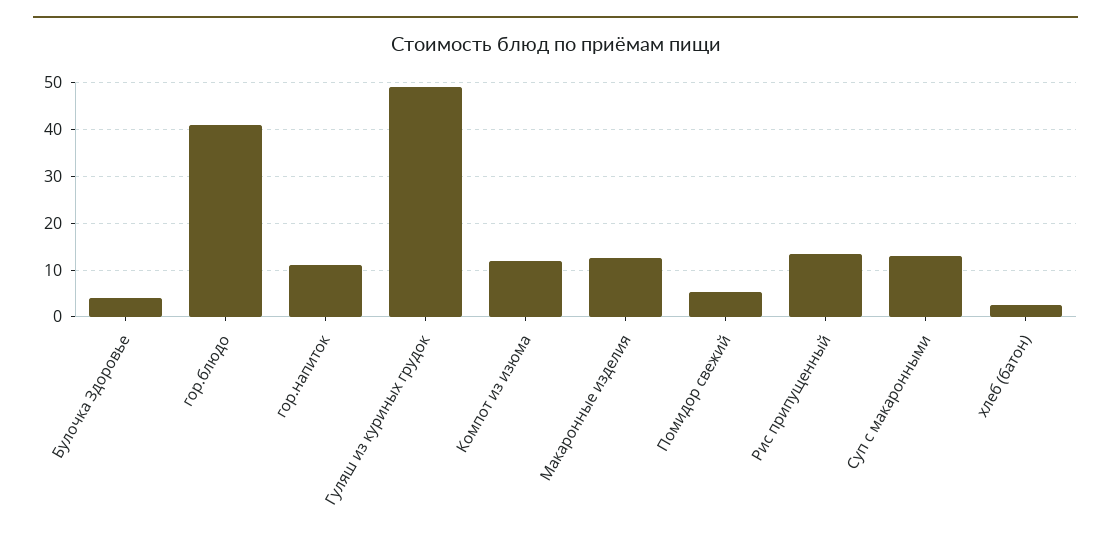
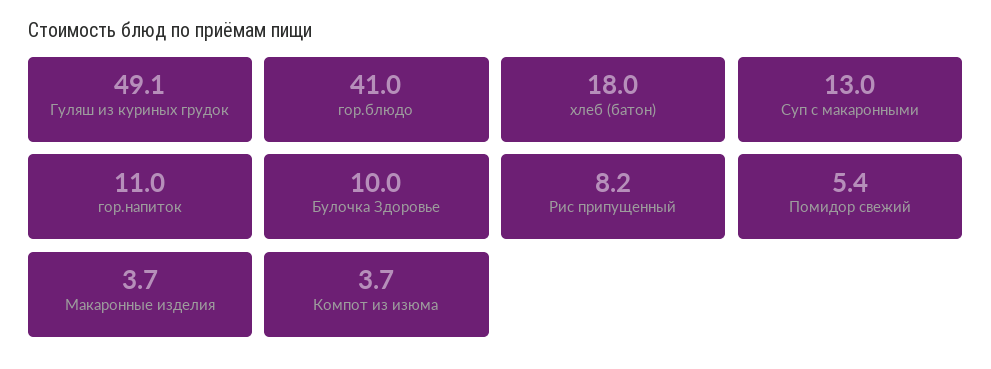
Булочка Здоровье: 4 -> 10
Компот из изюма: 12 -> 3.7
Макаронные изделия: 12 -> 3.7
Рис припущенный: 14 -> 8.2
хлеб (батон): 2 -> 18

